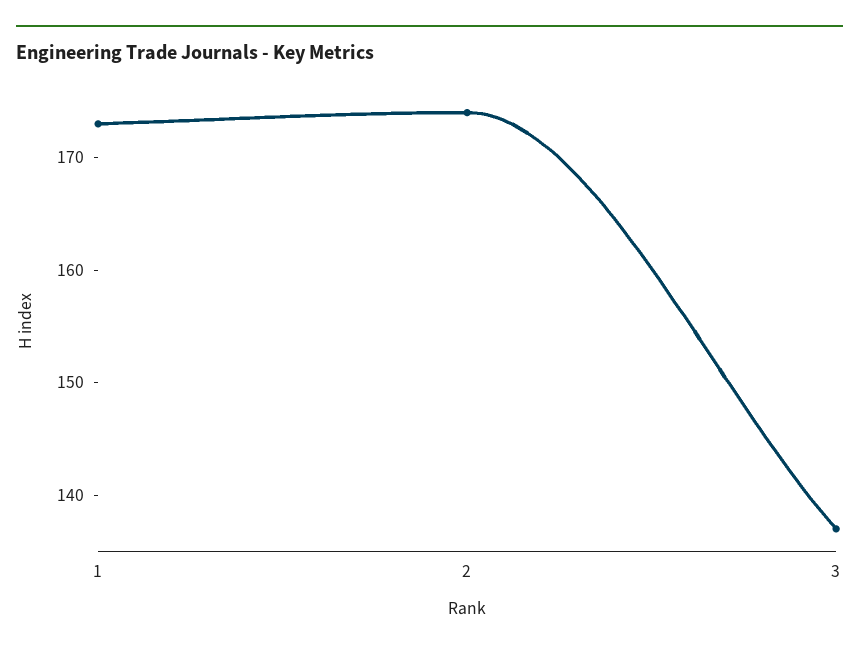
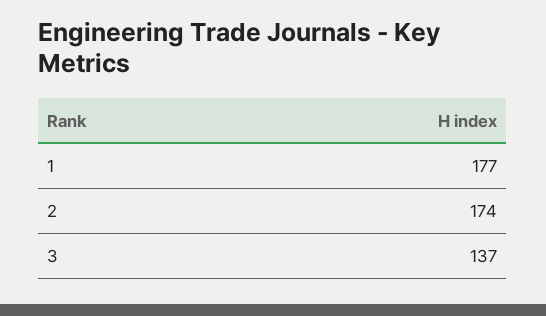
1: 173 -> 177

